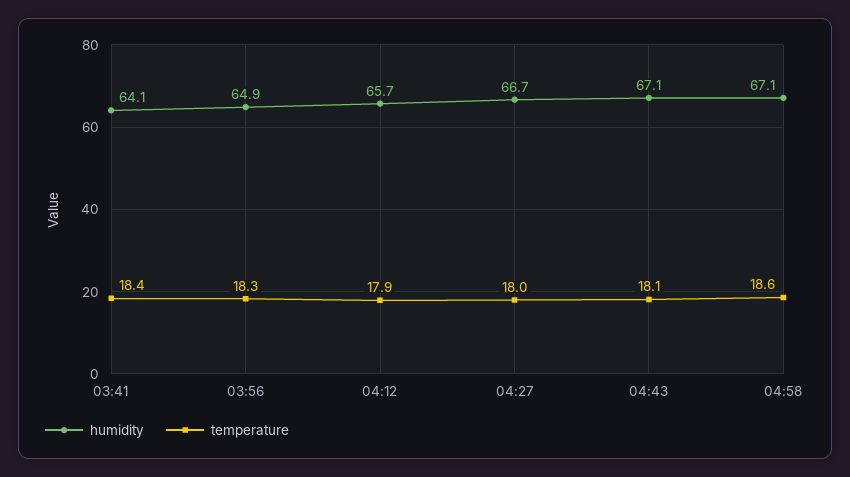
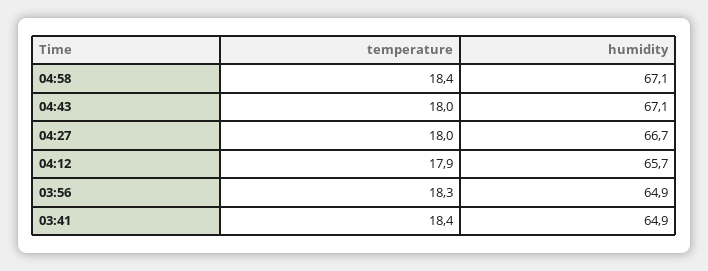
humidity, 03:41: 64.1 -> 64.9
temperature, 04:43: 18.1 -> 18
temperature, 04:58: 18.6 -> 18.4

